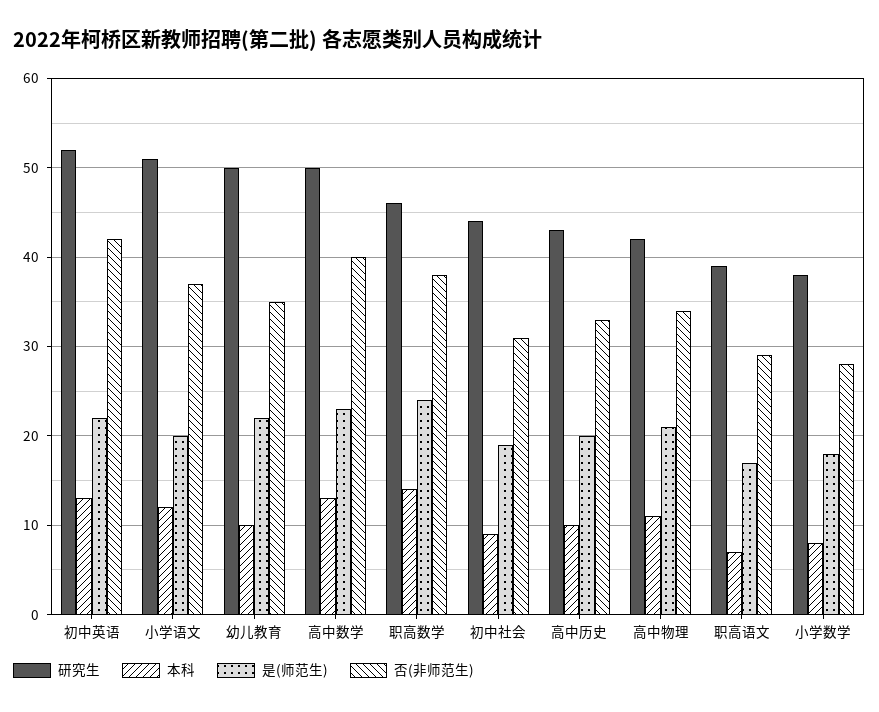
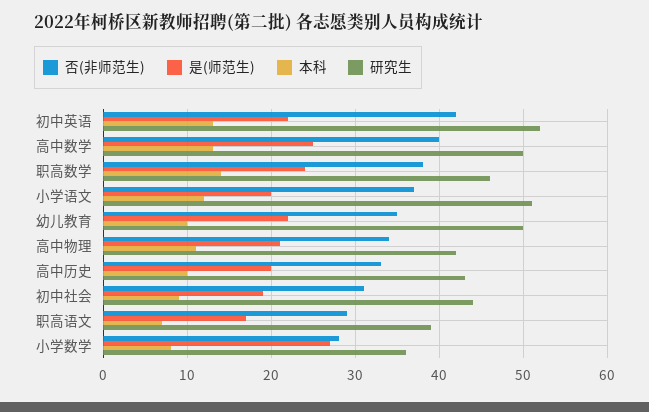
是(师范生), 高中数学: 23 -> 25
研究生, 小学数学: 38 -> 36
是(师范生), 小学数学: 18 -> 27

